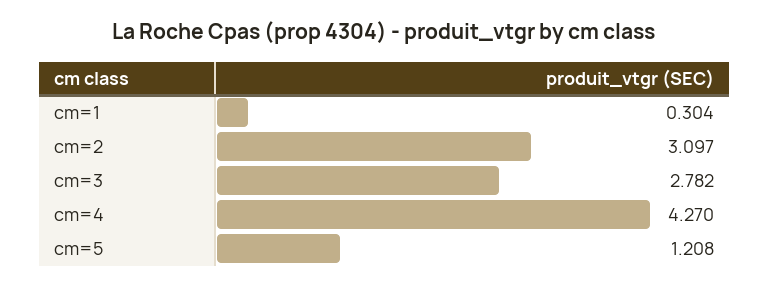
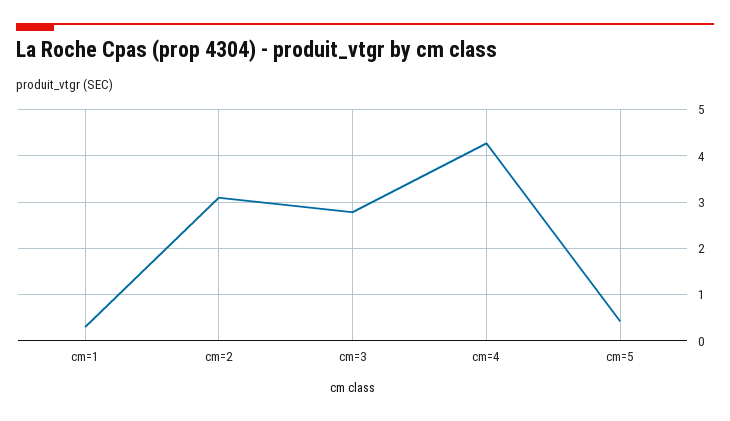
cm=5: 1.208 -> 0.4

